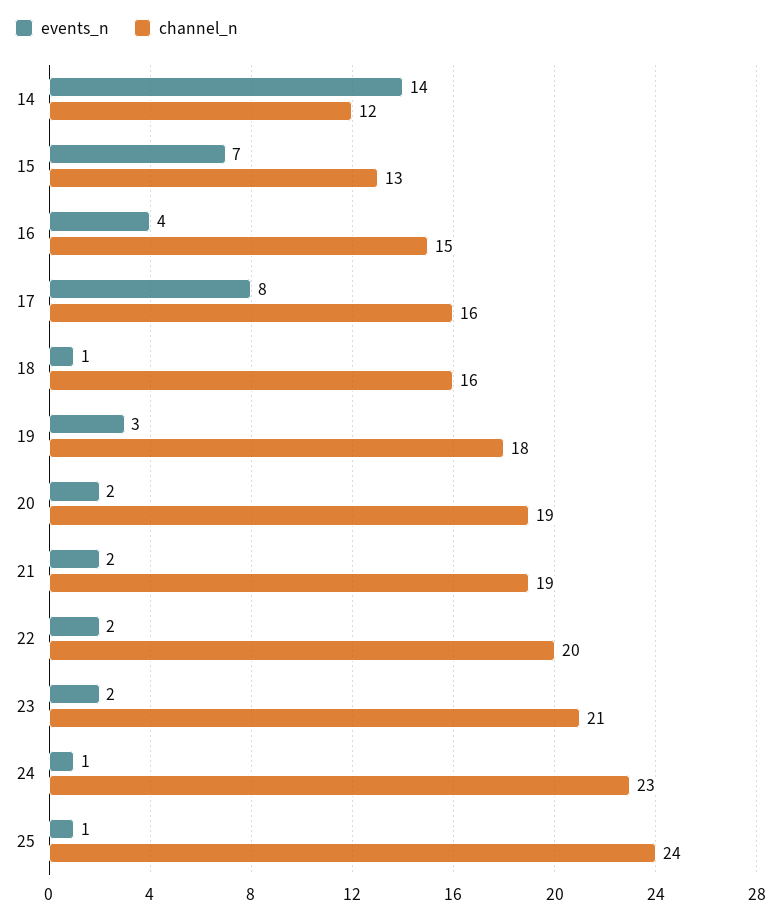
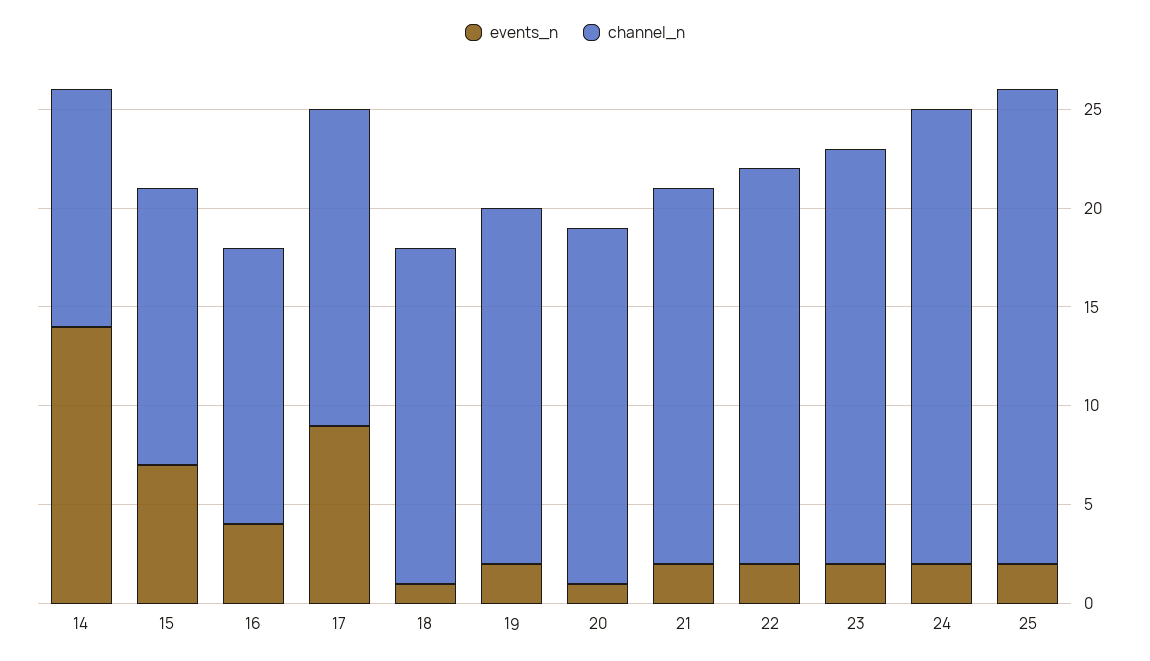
channel_n, 15: 13 -> 14
channel_n, 16: 15 -> 14
events_n, 17: 8 -> 9
channel_n, 18: 16 -> 17
events_n, 19: 3 -> 2
events_n, 20: 2 -> 1
channel_n, 20: 19 -> 18
events_n, 24: 1 -> 2
events_n, 25: 1 -> 2

